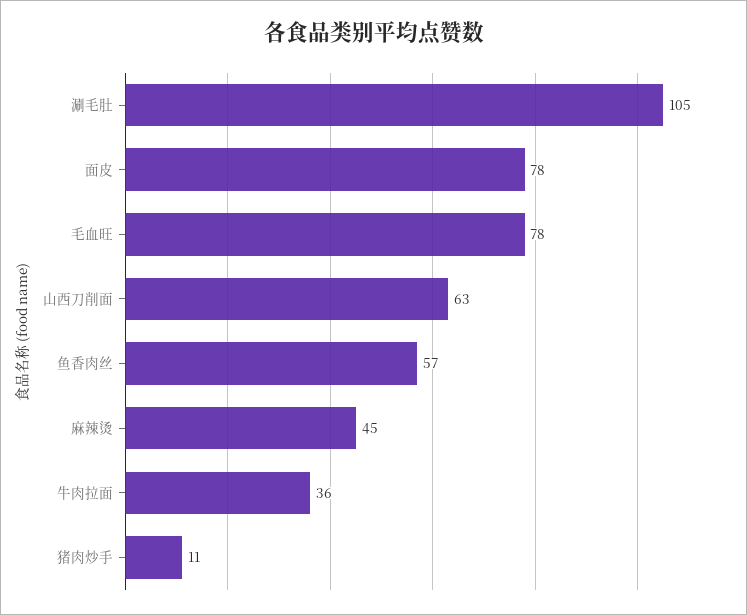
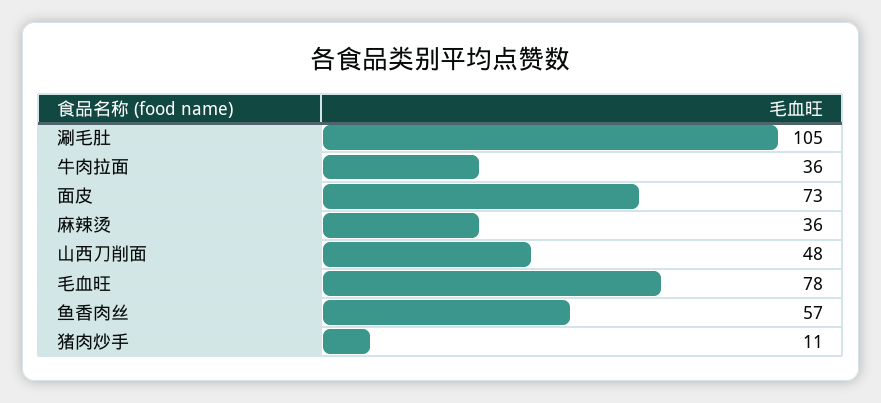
面皮: 78 -> 73
山西刀削面: 63 -> 48
麻辣烫: 45 -> 36

